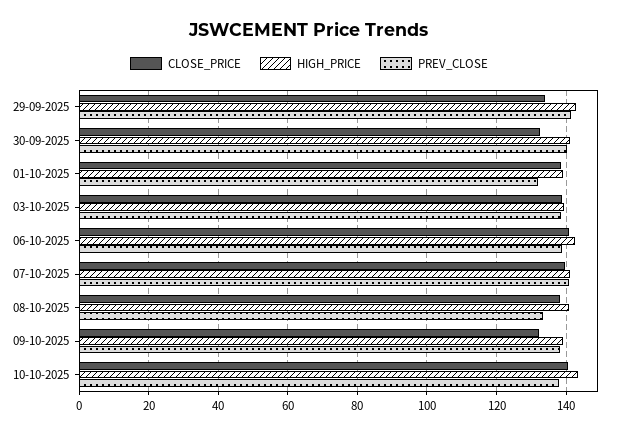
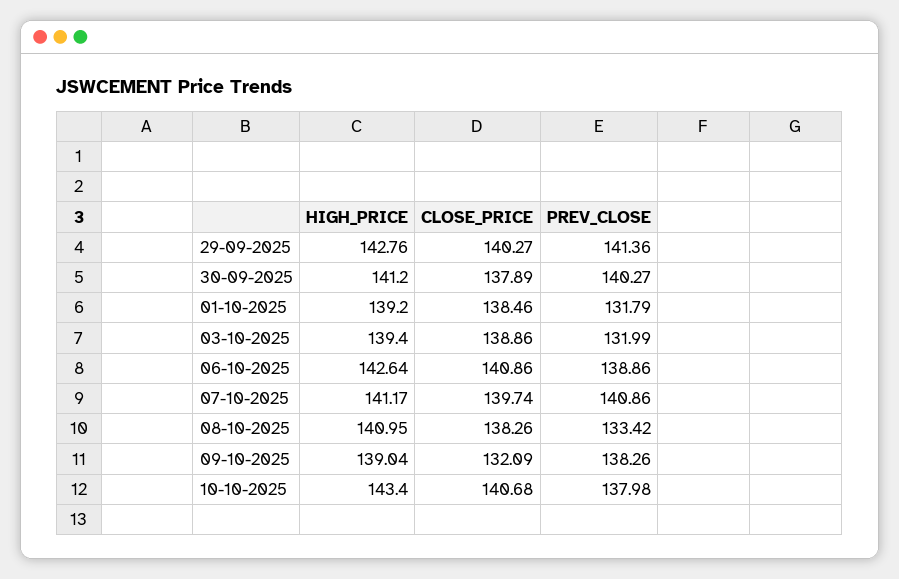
CLOSE_PRICE, 29-09-2025: 134 -> 140.27
CLOSE_PRICE, 30-09-2025: 132 -> 137.89
PREV_CLOSE, 03-10-2025: 138 -> 131.99

